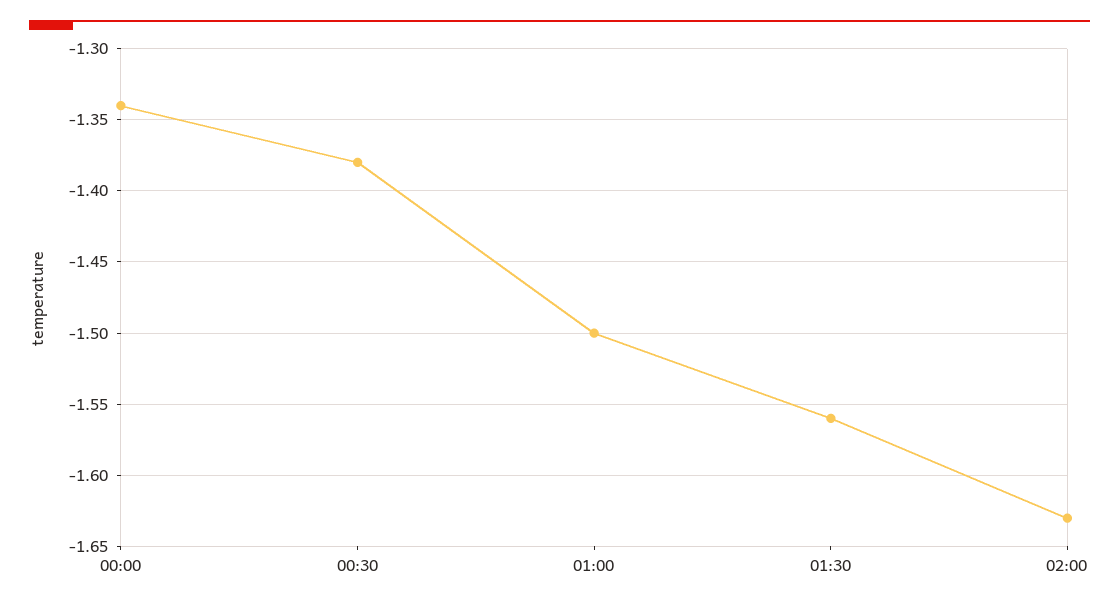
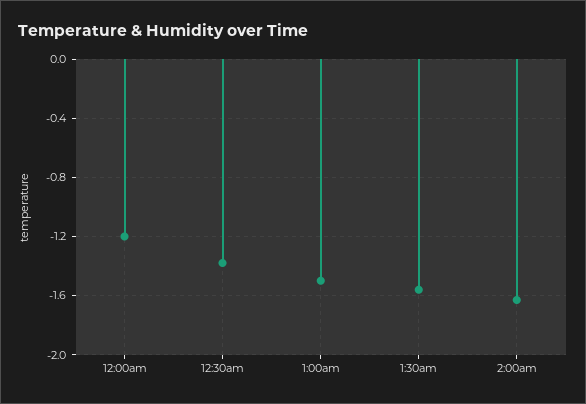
00:00: -1.34 -> -1.2

